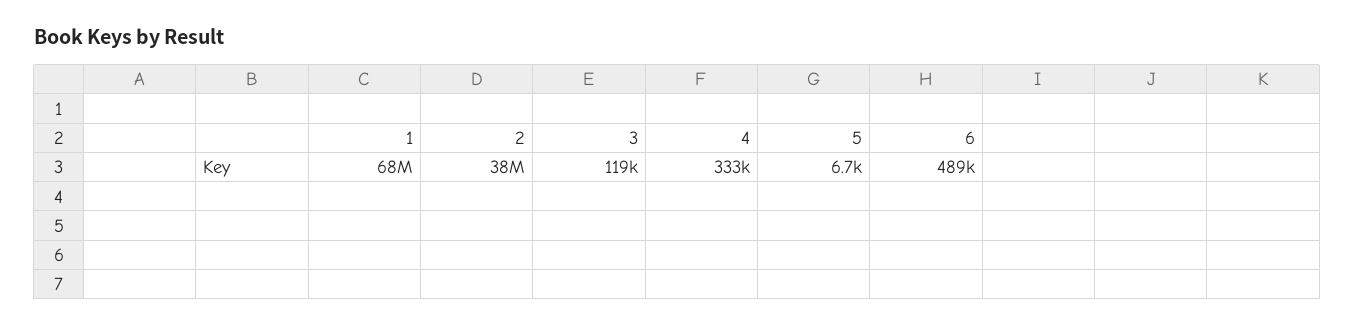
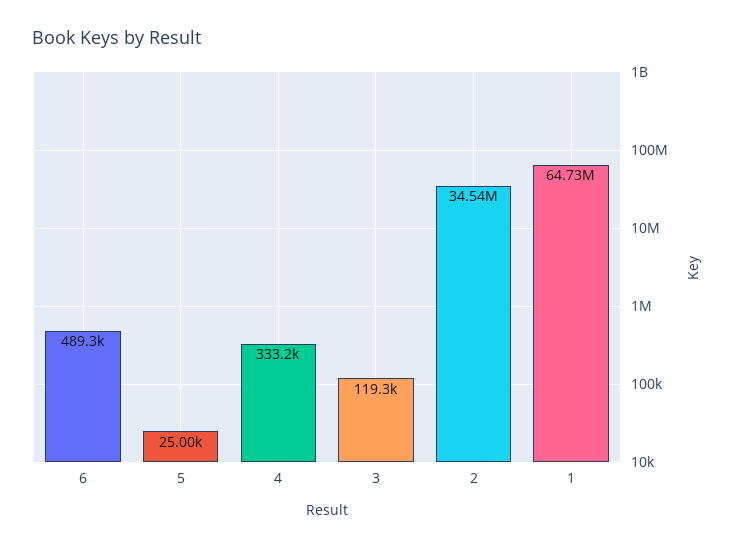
1: 68000000 -> 64730000
2: 38000000 -> 34540000
5: 6700 -> 25000

